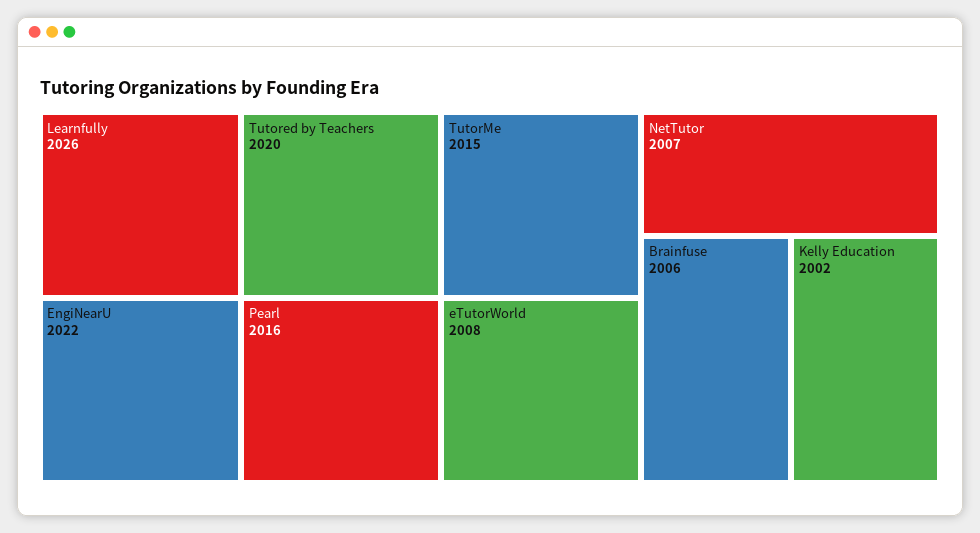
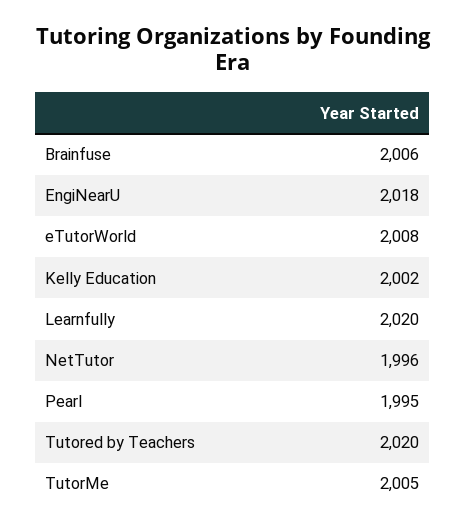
Learnfully: 2026 -> 2020
EngiNearU: 2022 -> 2018
Pearl: 2016 -> 1995
TutorMe: 2015 -> 2005
NetTutor: 2007 -> 1996

